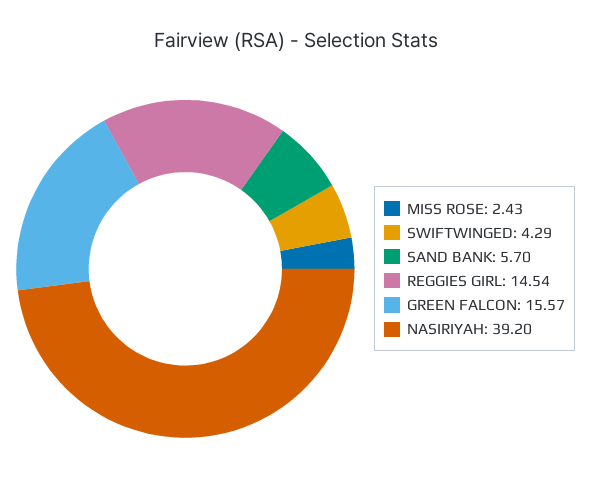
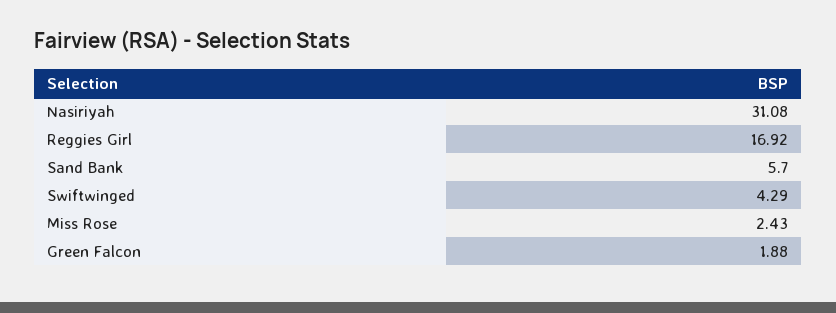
REGGIES GIRL: 14.54 -> 16.92
GREEN FALCON: 15.57 -> 1.88
NASIRIYAH: 39.2 -> 31.08

